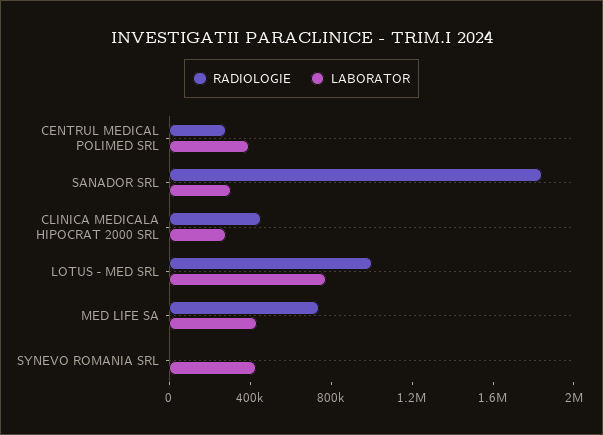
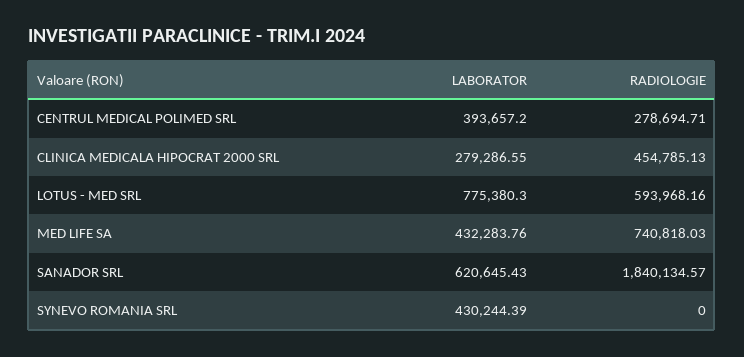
LABORATOR, SANADOR SRL: 300000 -> 620645.43
RADIOLOGIE, LOTUS - MED SRL: 1000000 -> 593968.16

